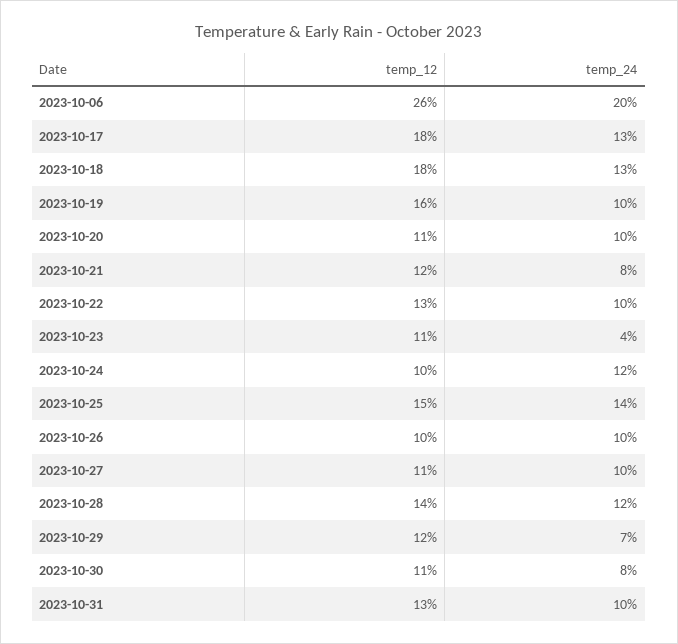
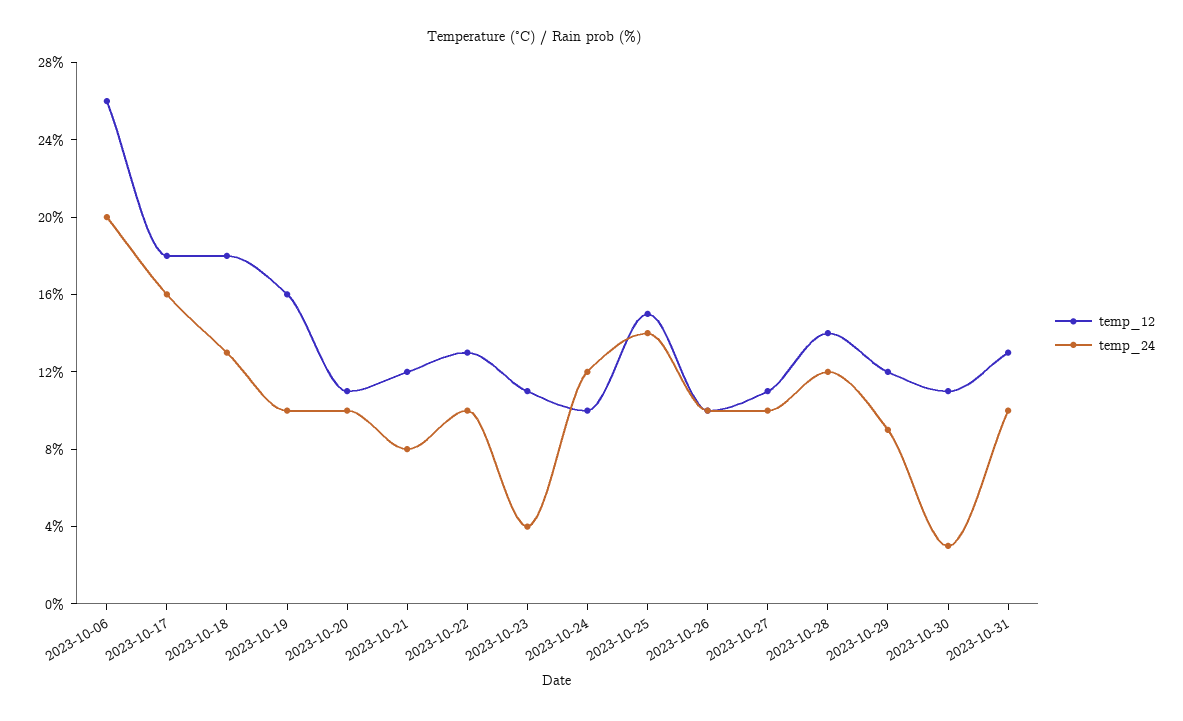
temp_24, 2023-10-17: 13 -> 16
temp_24, 2023-10-29: 7 -> 9
temp_24, 2023-10-30: 8 -> 3

